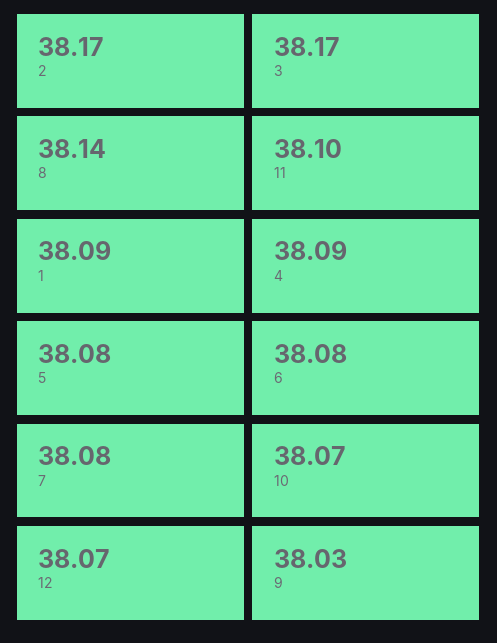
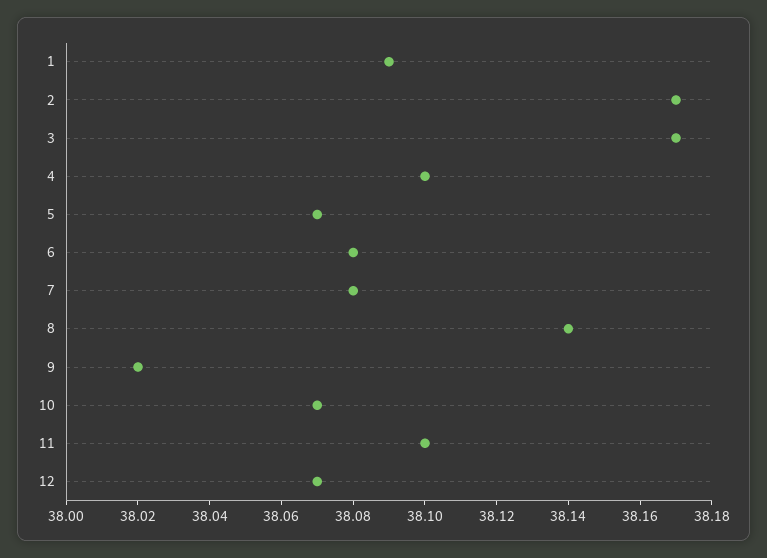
4: 38.09 -> 38.1
5: 38.08 -> 38.07
9: 38.03 -> 38.02

